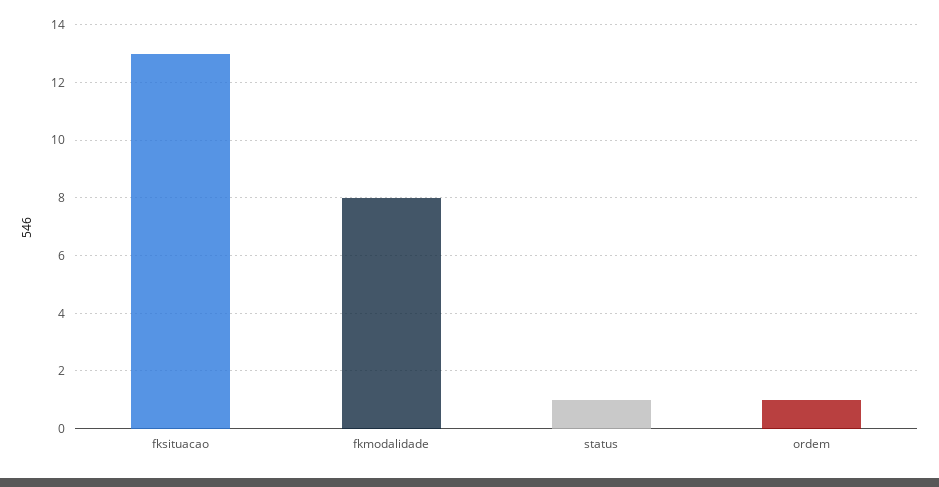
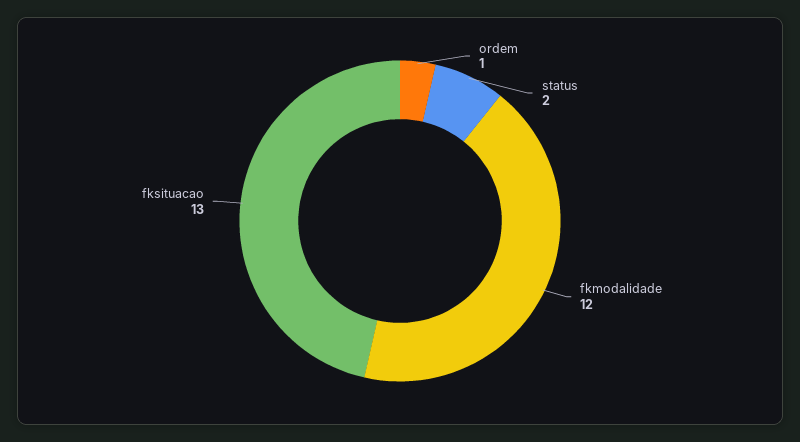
fkmodalidade: 8 -> 12
status: 1 -> 2

